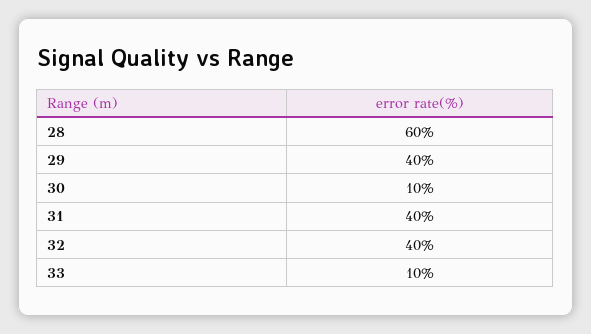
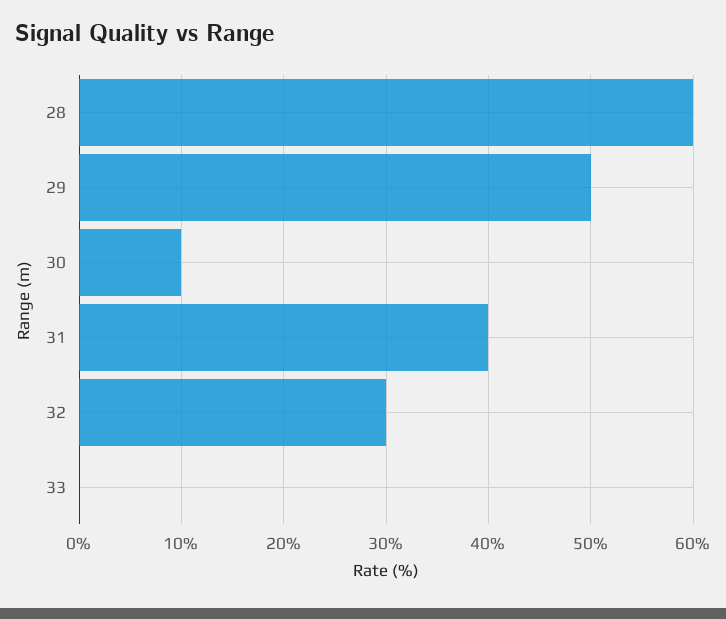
29: 40 -> 50
32: 40 -> 30
33: 10 -> 0

